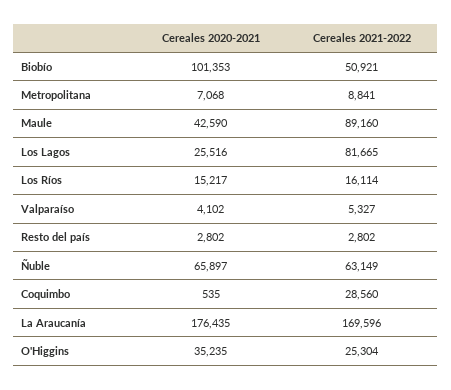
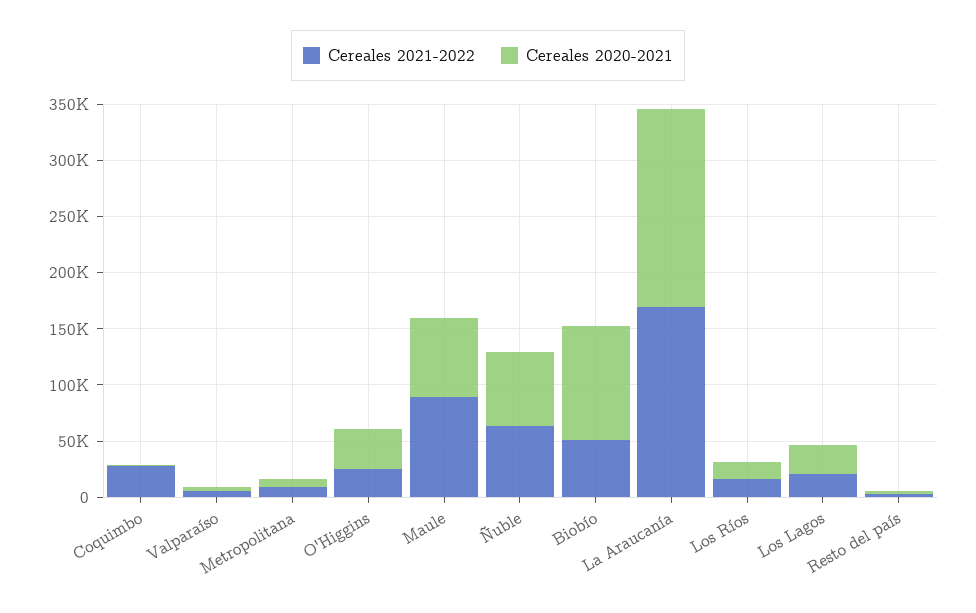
Cereales 2020-2021, Maule: 42590 -> 70000
Cereales 2021-2022, Los Lagos: 81665 -> 20000

